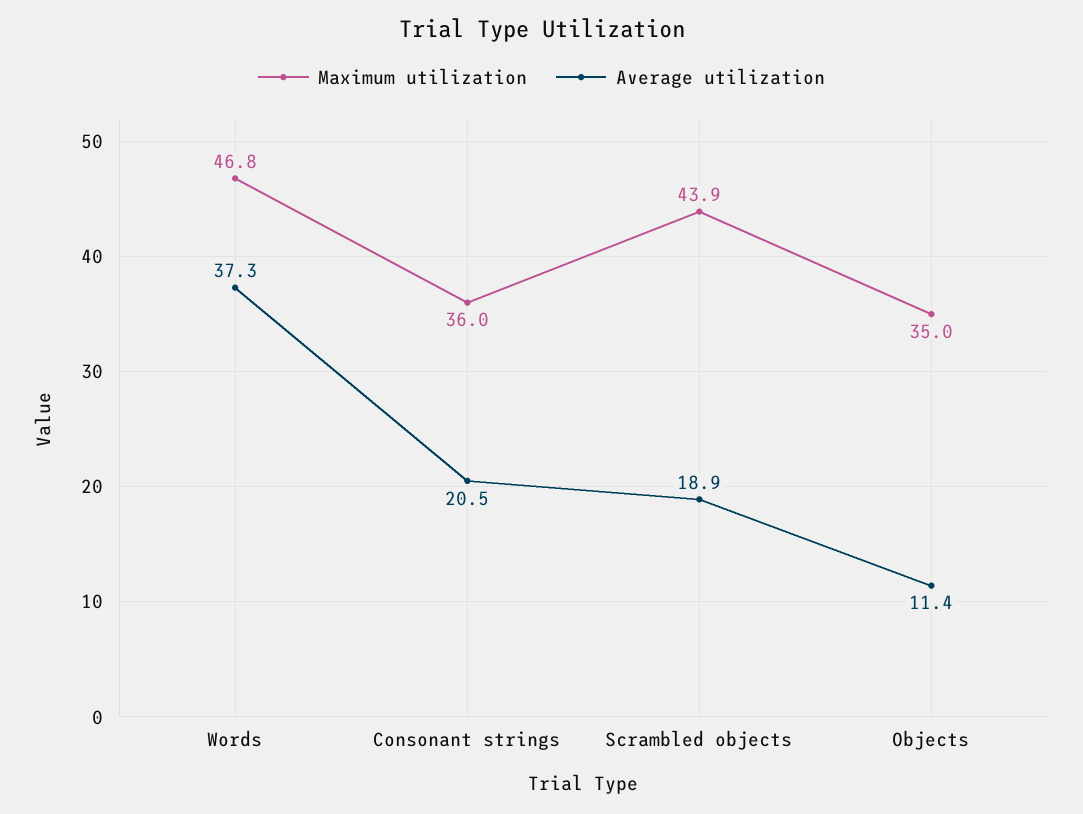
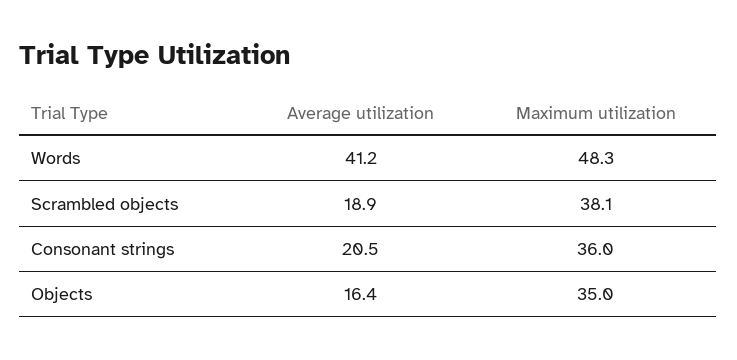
Maximum utilization, Words: 46.8 -> 48.3
Average utilization, Words: 37.3 -> 41.2
Maximum utilization, Scrambled objects: 43.9 -> 38.1
Average utilization, Objects: 11.4 -> 16.4

